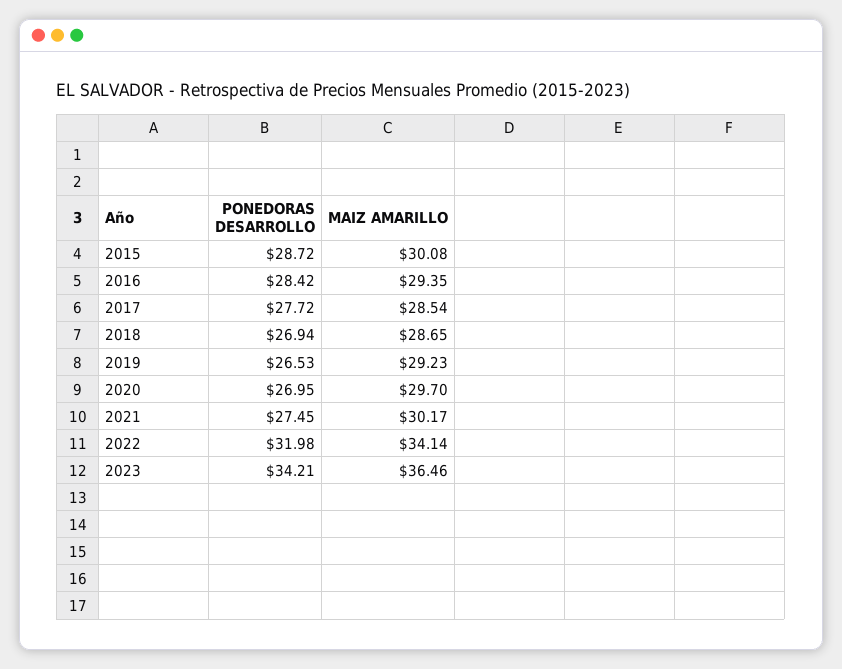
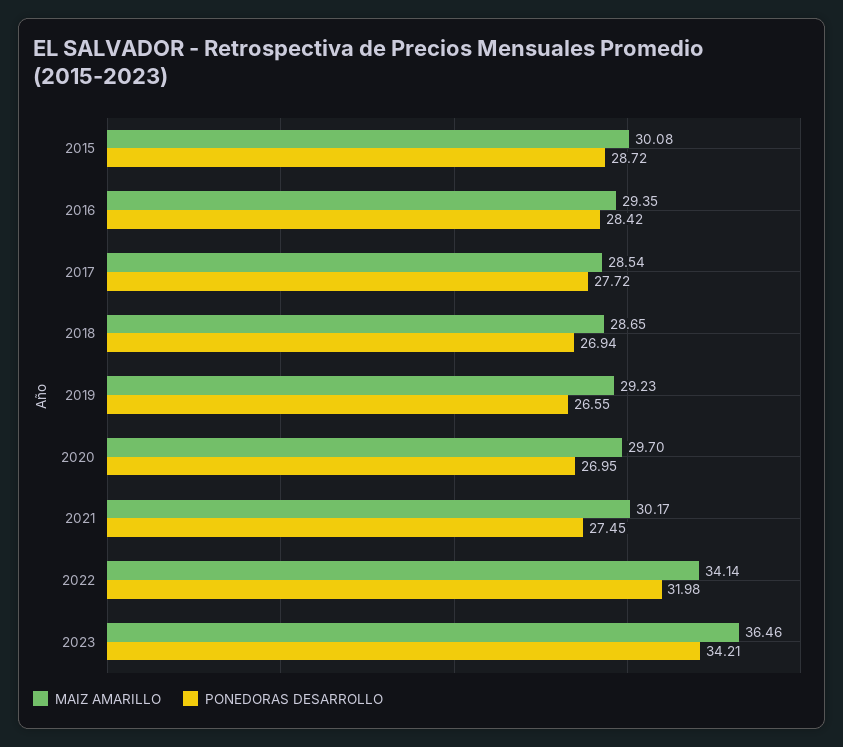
PONEDORAS DESARROLLO, 2019: 26.53 -> 26.55

